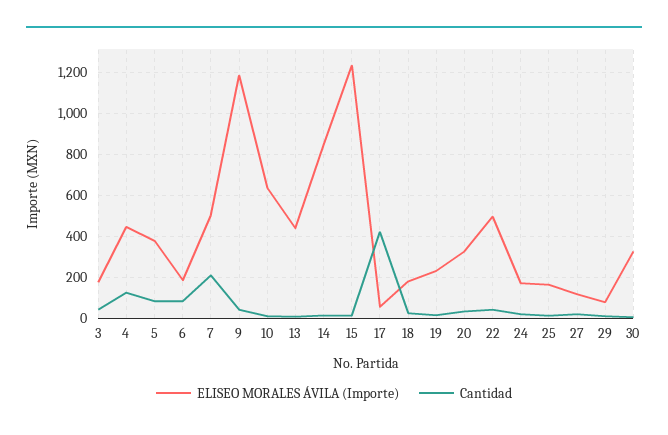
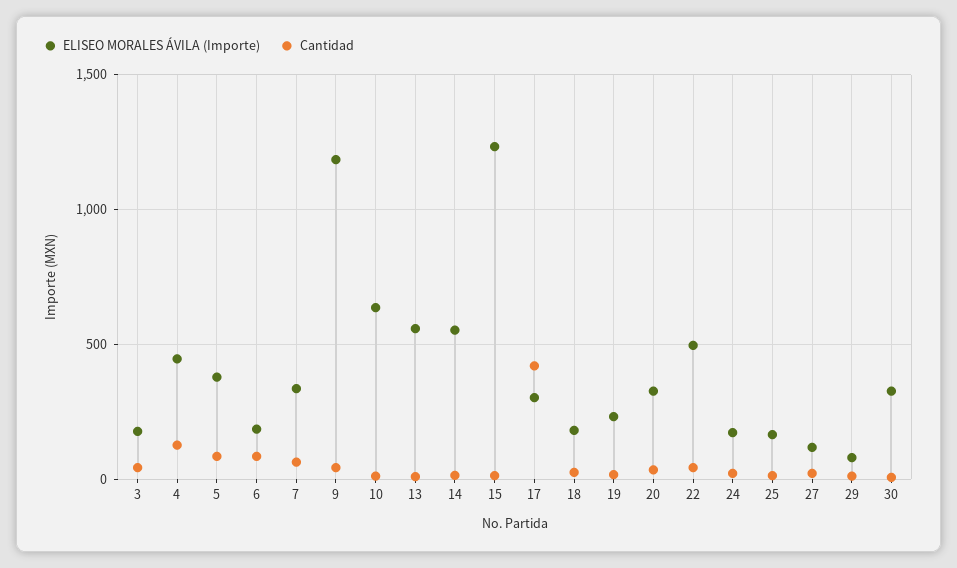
ELISEO MORALES ÁVILA (Importe), 7: 500 -> 350
Cantidad, 7: 200 -> 50
ELISEO MORALES ÁVILA (Importe), 13: 450 -> 550
ELISEO MORALES ÁVILA (Importe), 14: 850 -> 550
ELISEO MORALES ÁVILA (Importe), 17: 50 -> 300

